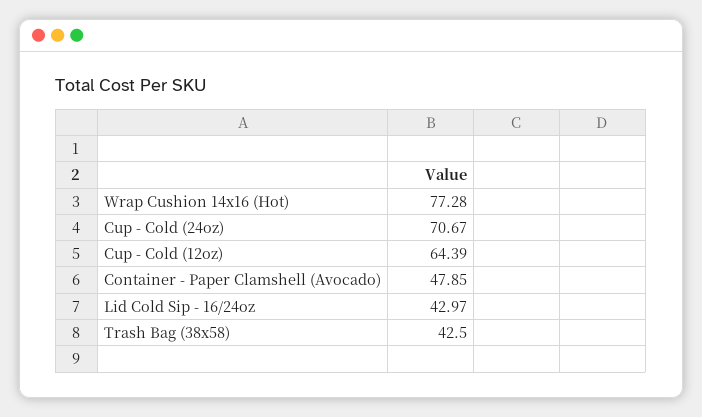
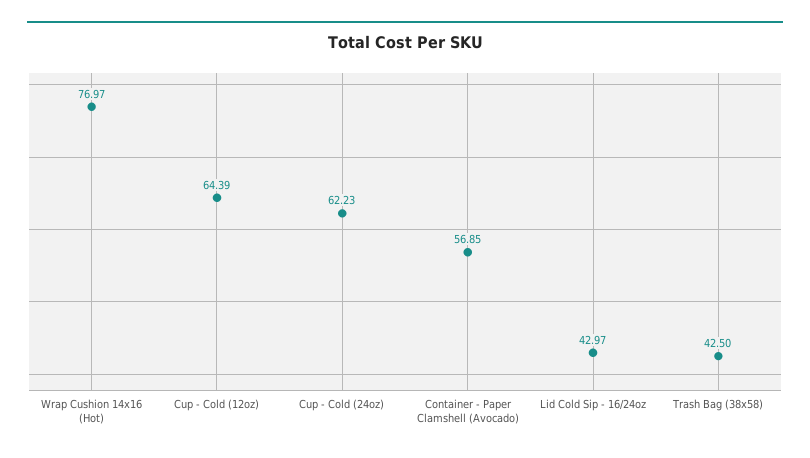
Wrap Cushion 14x16 (Hot): 77.28 -> 76.97
Cup - Cold (24oz): 70.67 -> 62.23
Container - Paper Clamshell (Avocado): 47.85 -> 56.85

